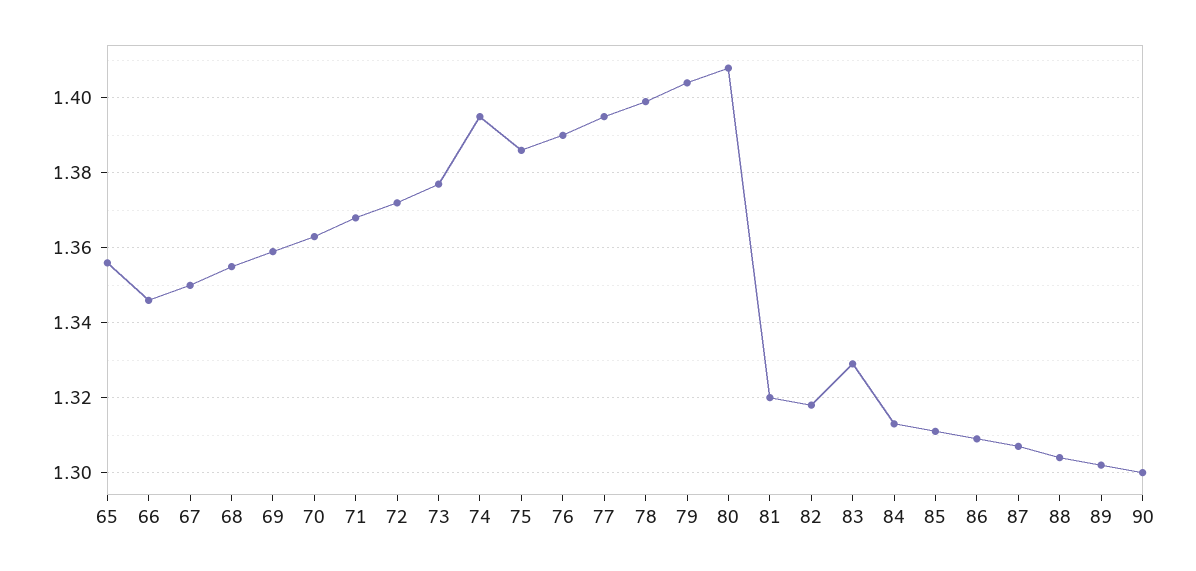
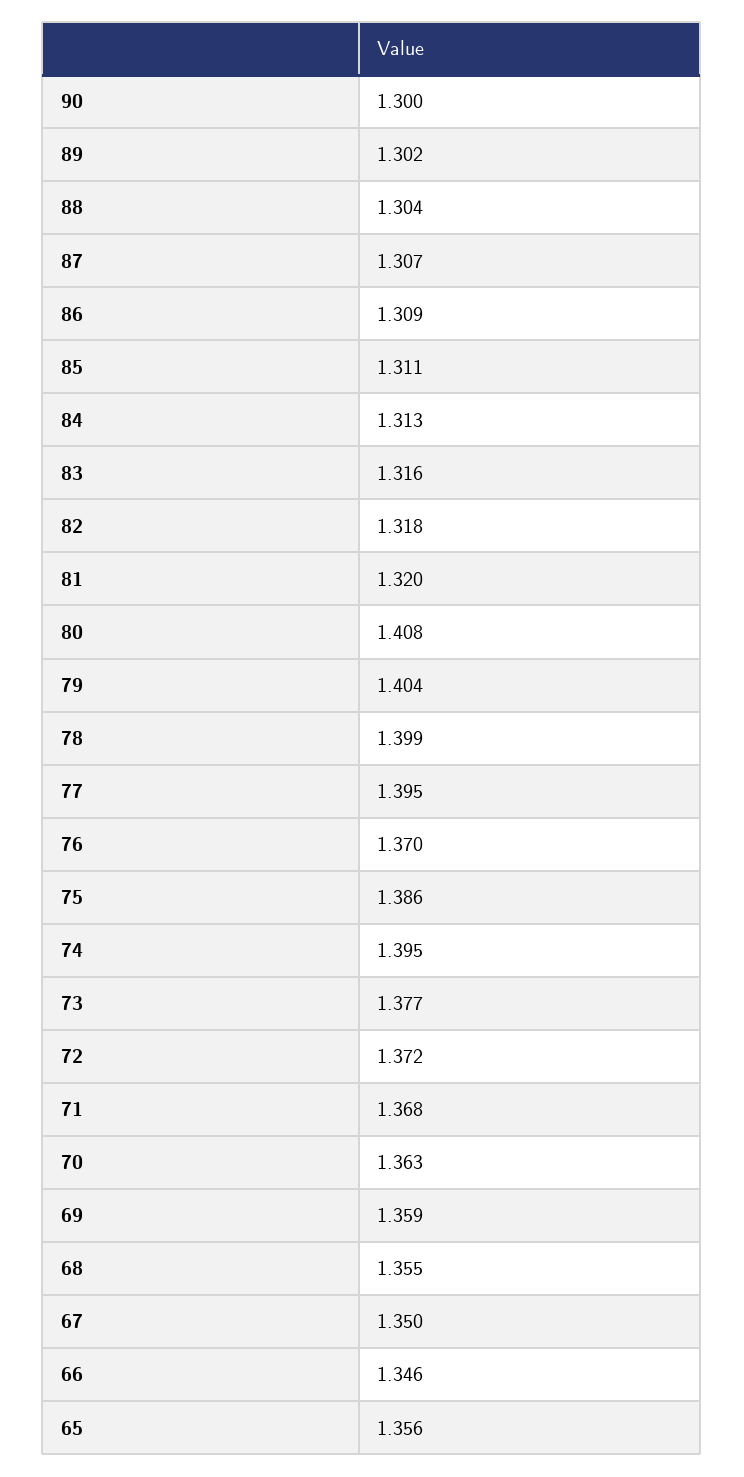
76: 1.39 -> 1.37
83: 1.33 -> 1.316

